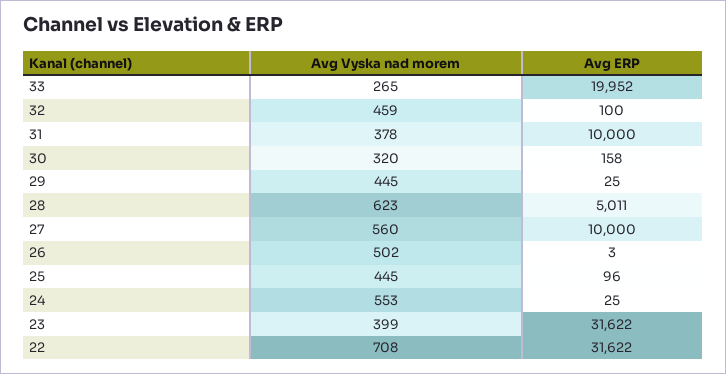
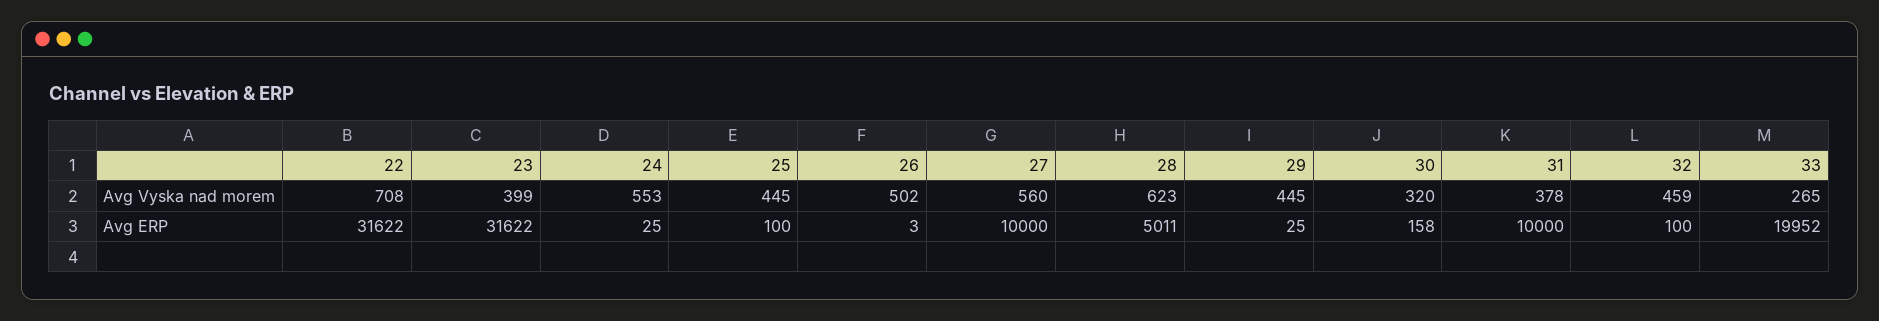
Avg ERP, 25: 96 -> 100

